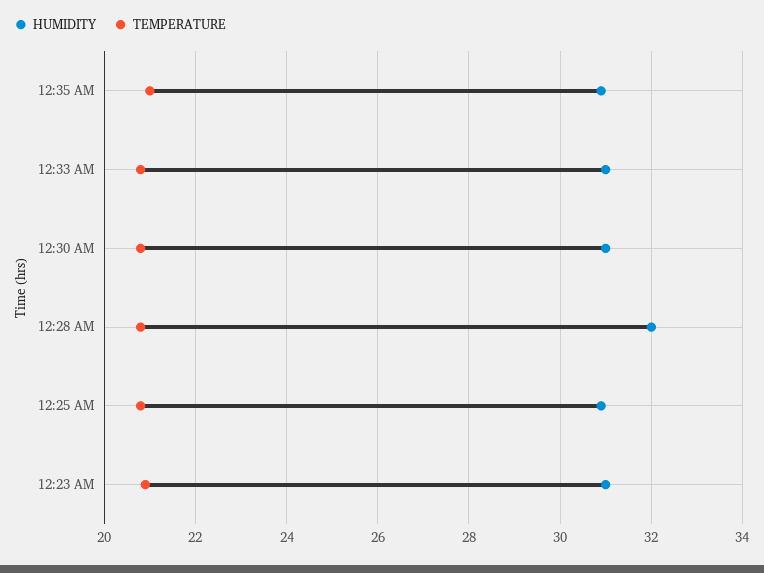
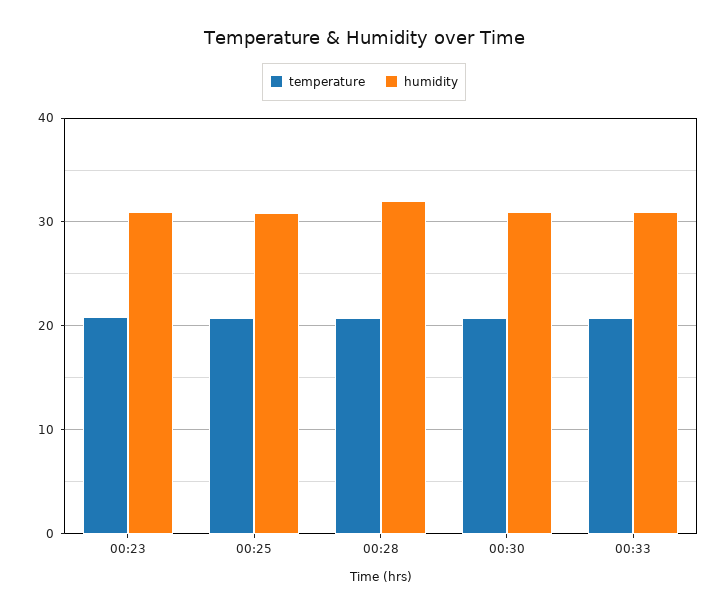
HUMIDITY, 12:35 AM: 31 -> none
TEMPERATURE, 12:35 AM: 21 -> none

